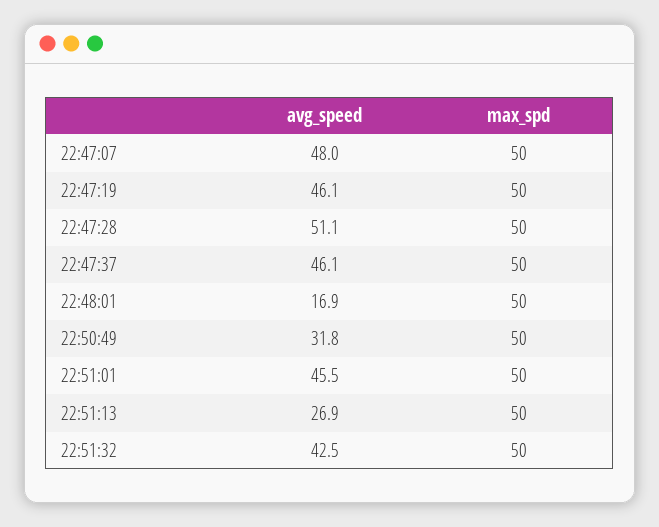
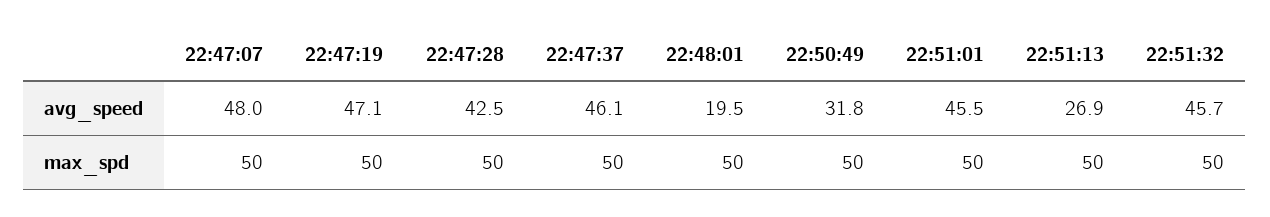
avg_speed, 22:47:19: 46.1 -> 47.1
avg_speed, 22:47:28: 51.1 -> 42.5
avg_speed, 22:48:01: 16.9 -> 19.5
avg_speed, 22:51:32: 42.5 -> 45.7

